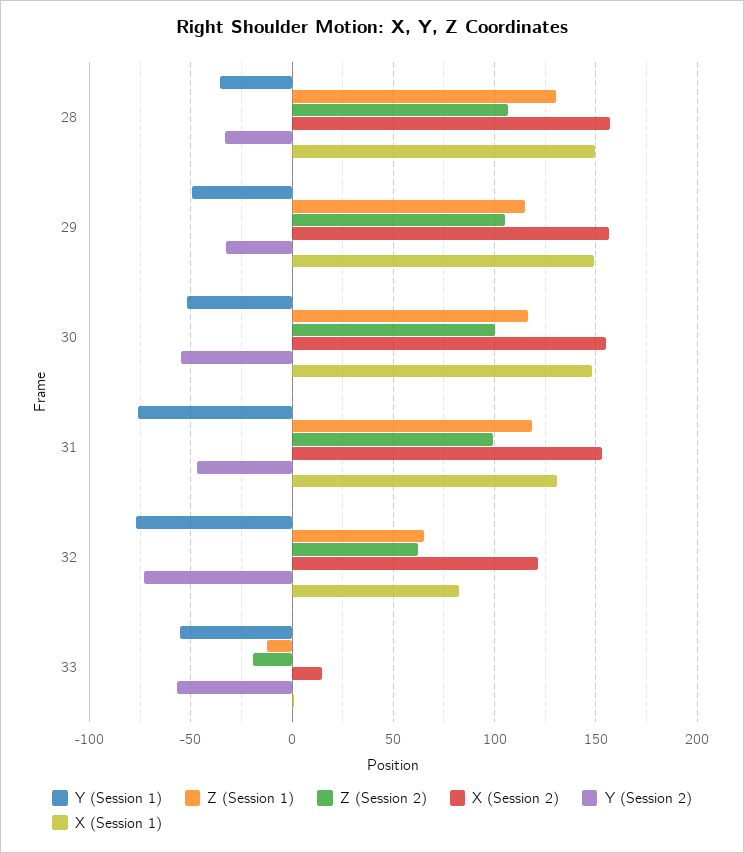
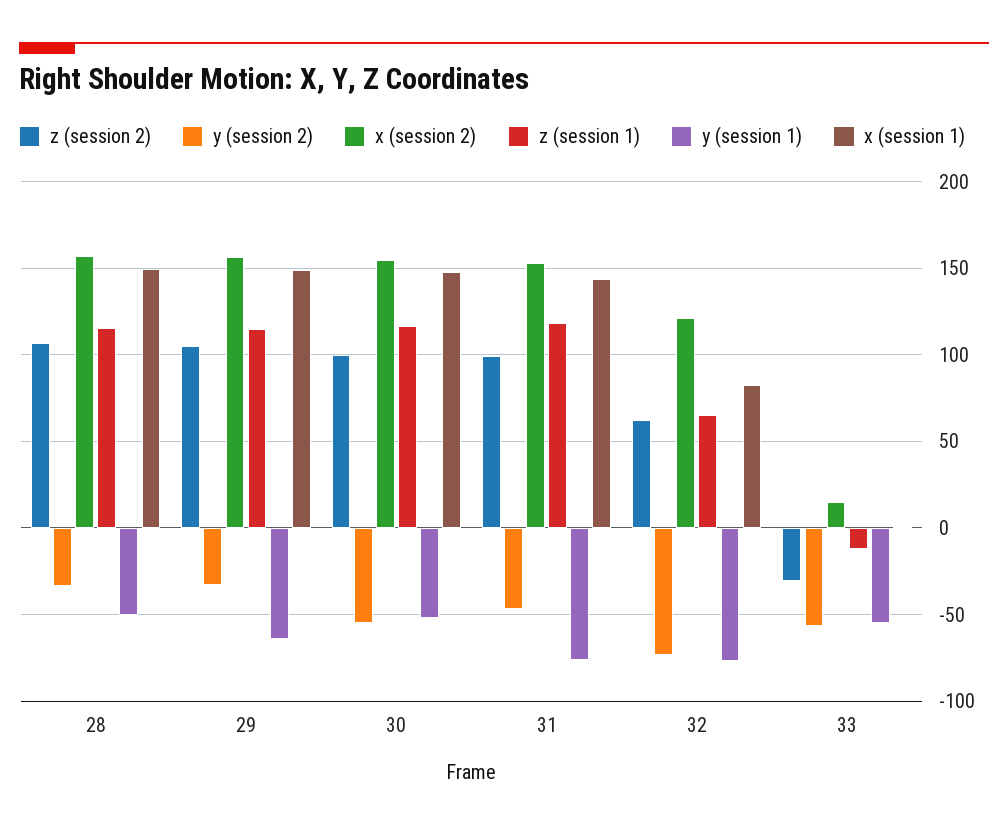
Y (Session 1), 28: -35 -> -50
Z (Session 1), 28: 130 -> 115
Y (Session 1), 29: -50 -> -65
X (Session 1), 31: 130 -> 145
Z (Session 2), 33: -20 -> -30

